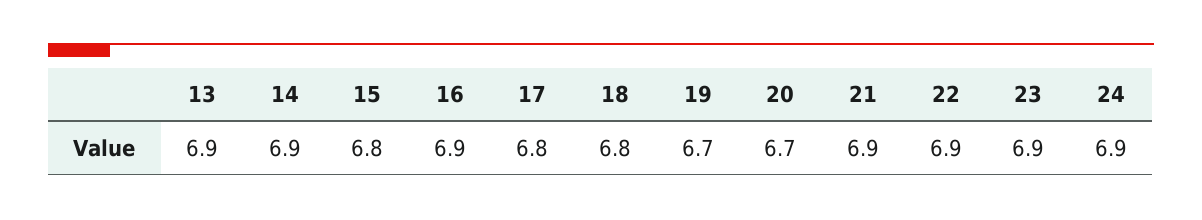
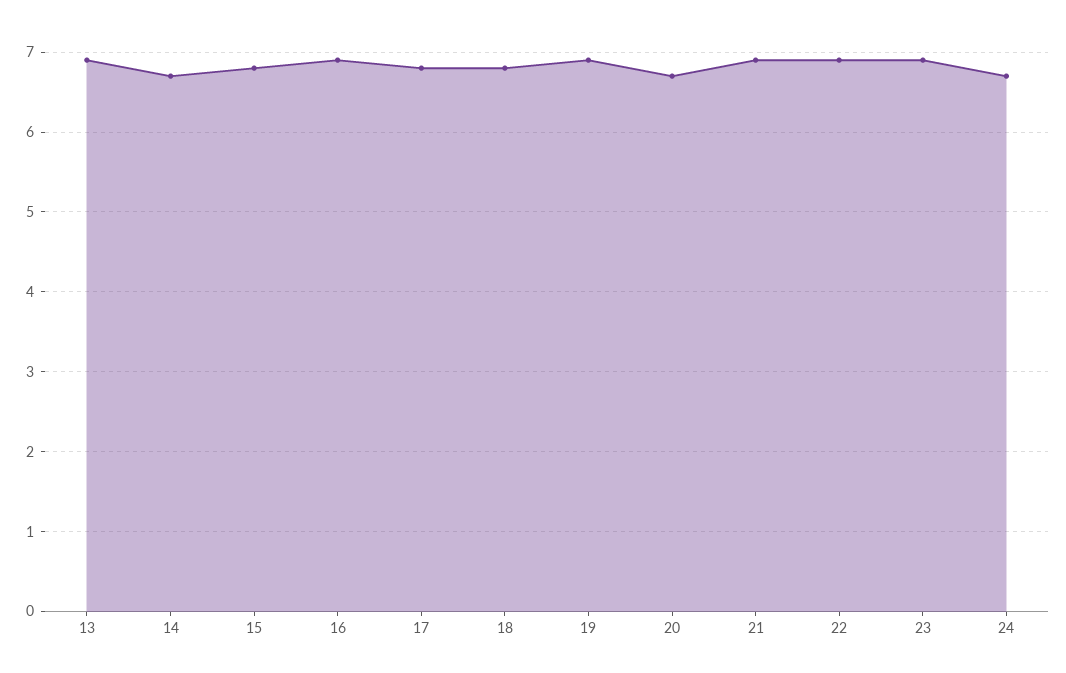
14: 6.9 -> 6.7
19: 6.7 -> 6.9
24: 6.9 -> 6.7

